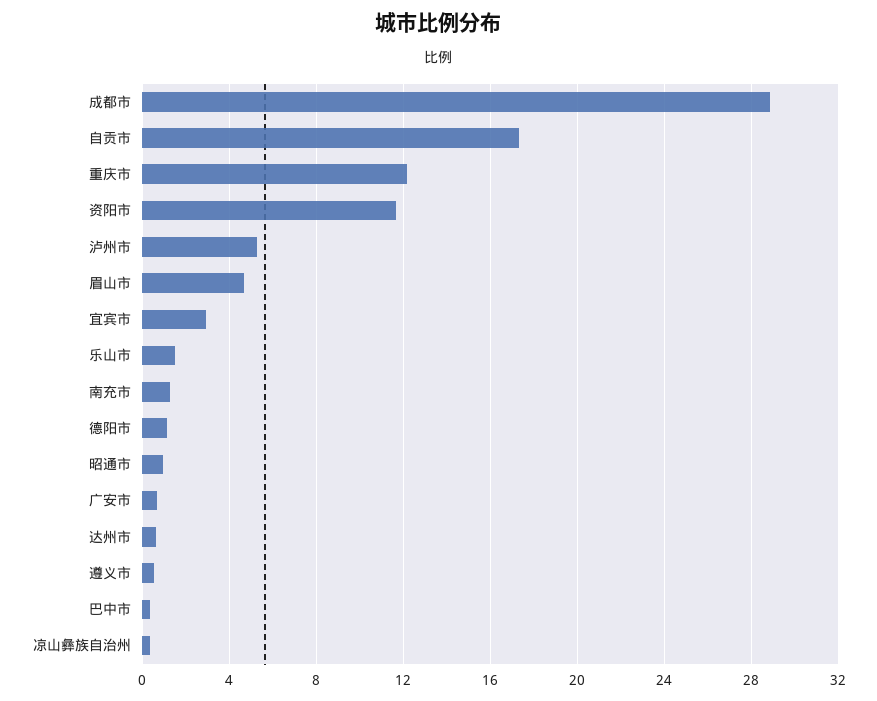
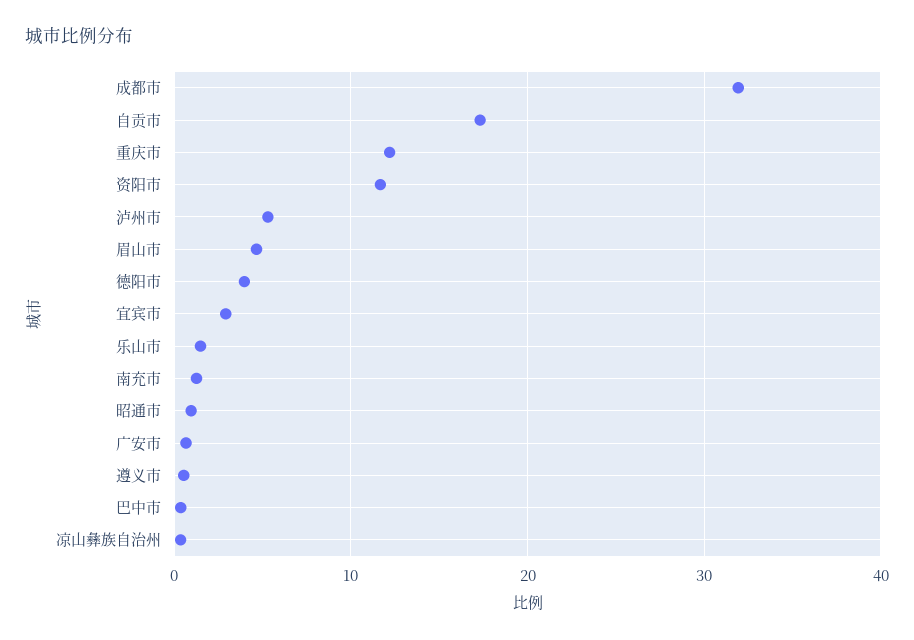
成都市: 29 -> 32
德阳市: 1 -> 4
达州市: 0.5 -> none

